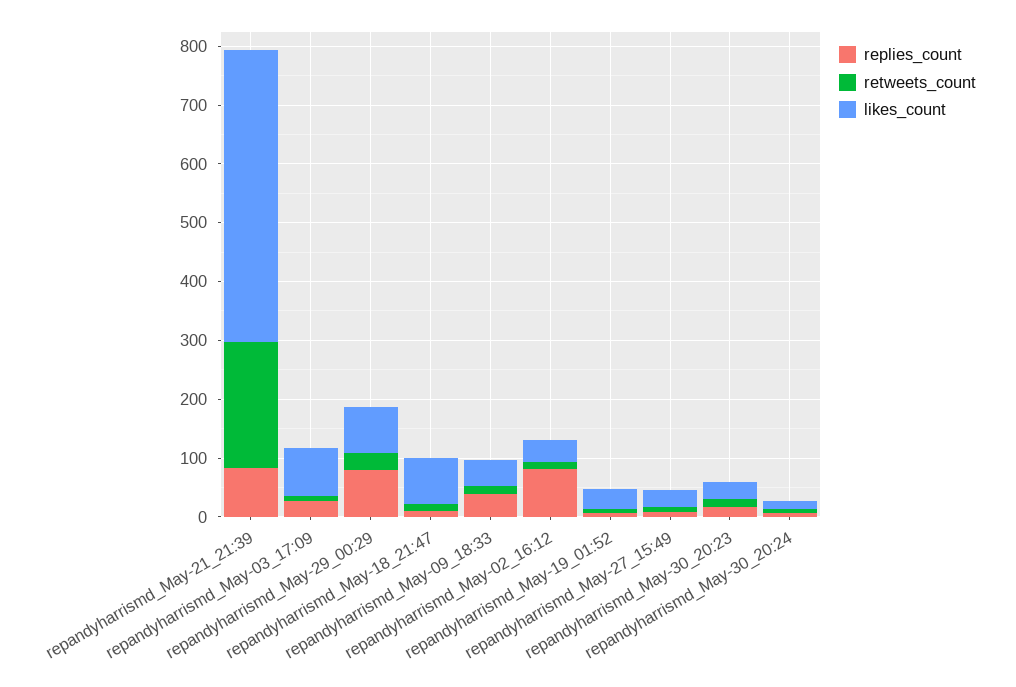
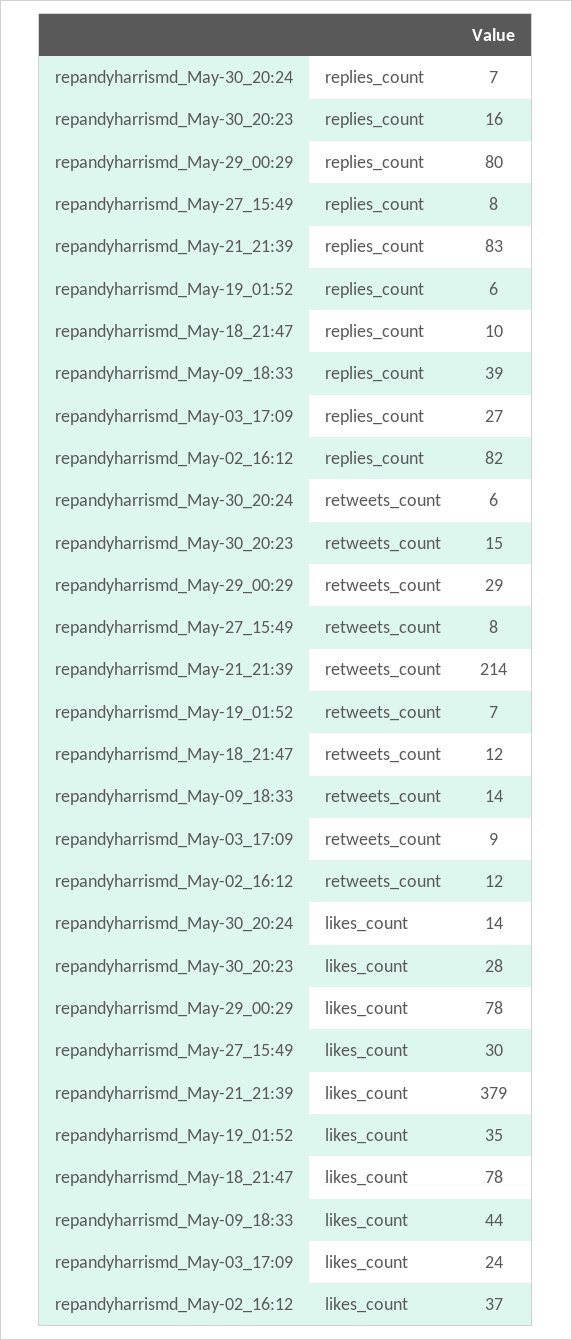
likes_count, repandyharrismd_May-21_21:39: 500 -> 379
likes_count, repandyharrismd_May-03_17:09: 80 -> 24

